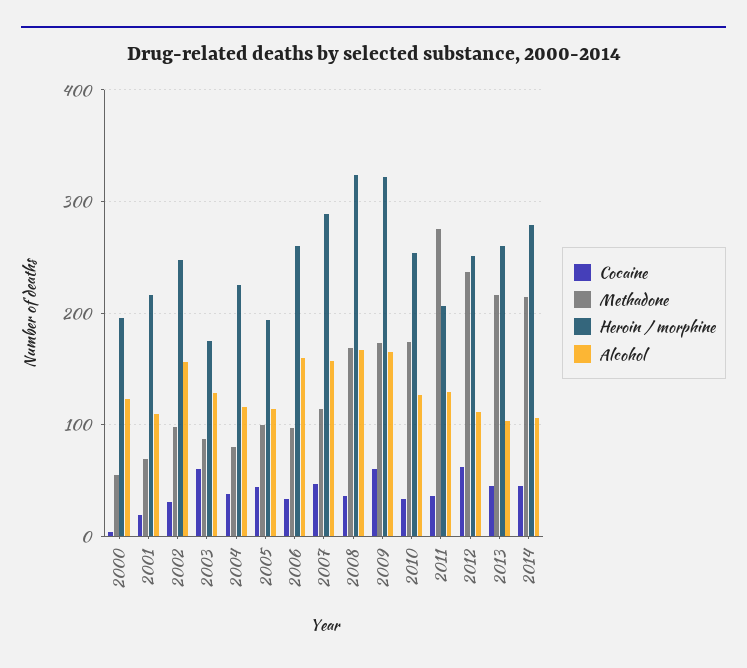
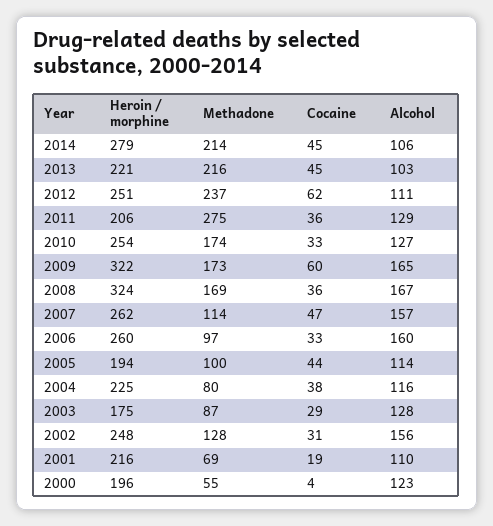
Methadone, 2002: 100 -> 128
Cocaine, 2003: 60 -> 29
Heroin / morphine, 2007: 290 -> 262
Heroin / morphine, 2013: 260 -> 221

